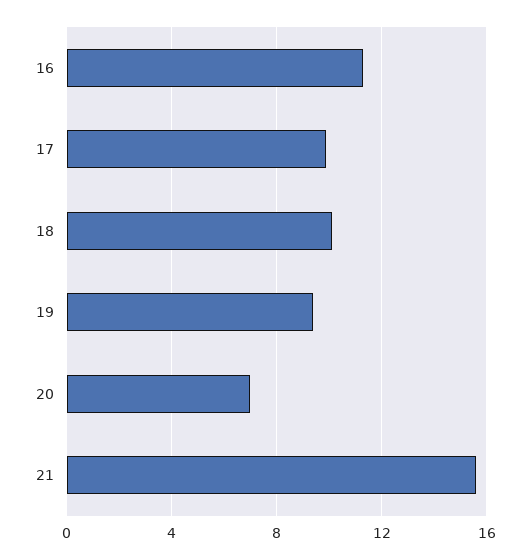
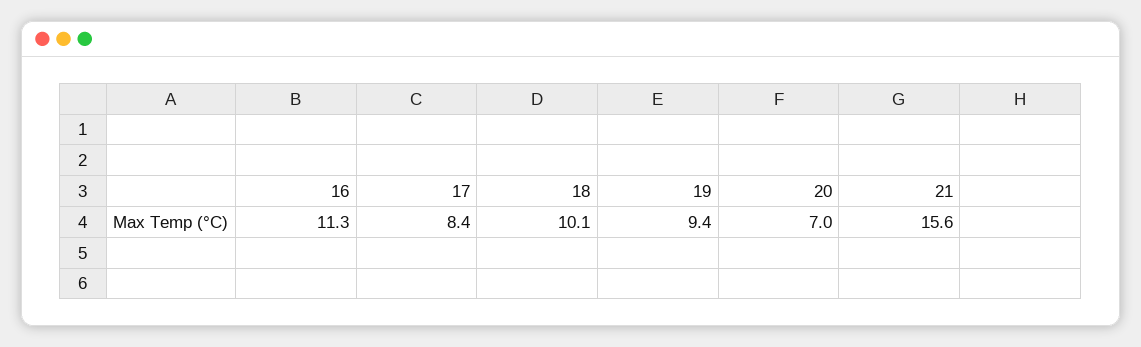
17: 10 -> 8.4

